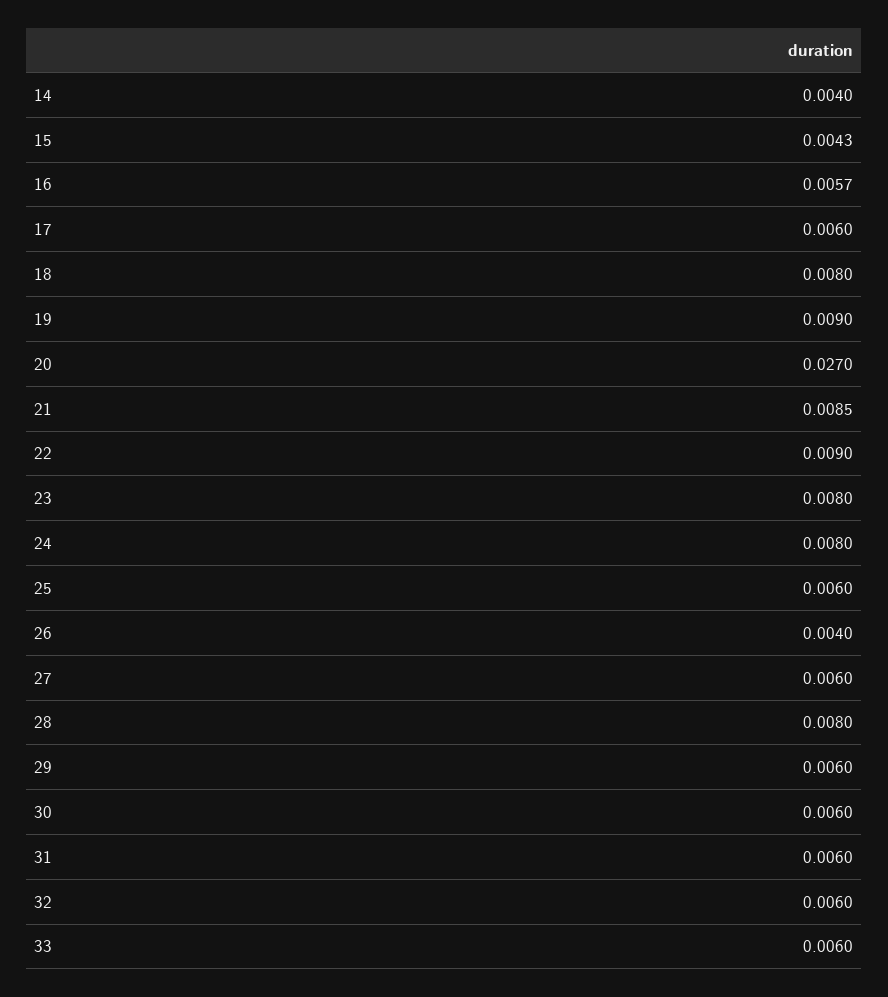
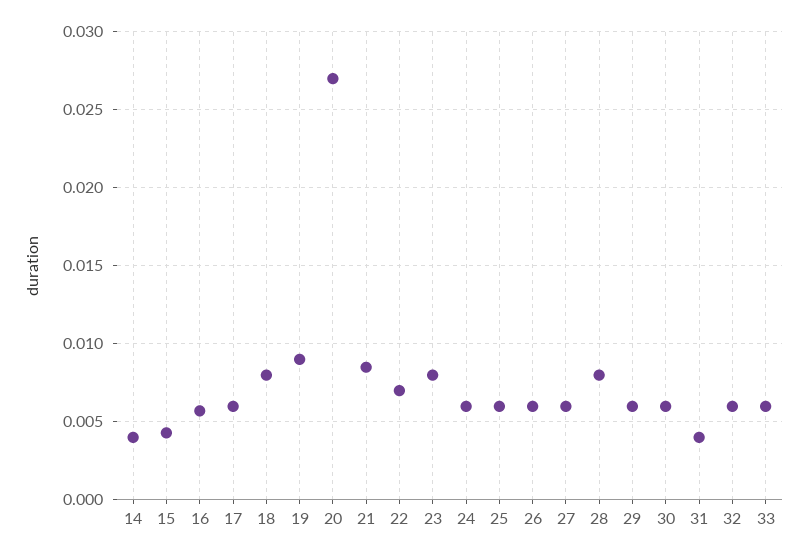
22: 0.009 -> 0.007
24: 0.008 -> 0.006
26: 0.004 -> 0.006
31: 0.006 -> 0.004

